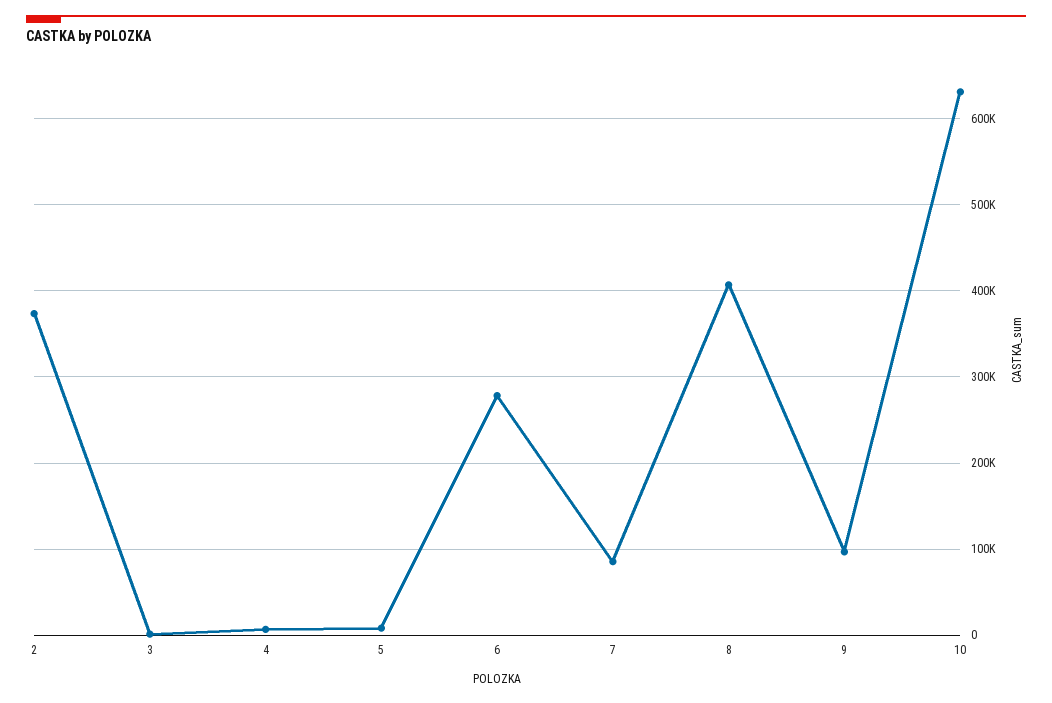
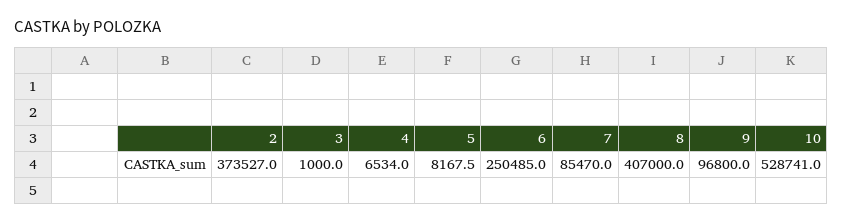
6: 280000 -> 250485
10: 630000 -> 528741

